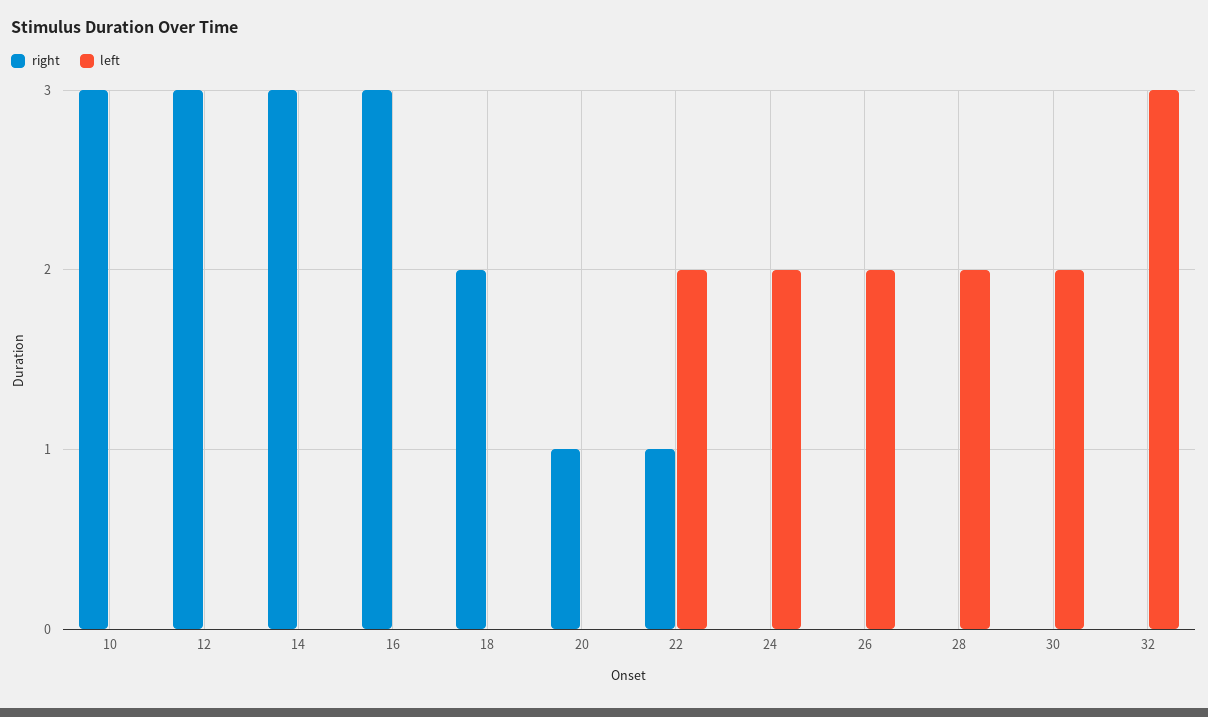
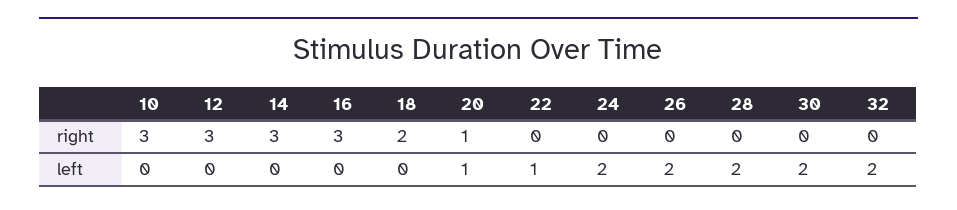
left, 20: 0 -> 1
right, 22: 1 -> 0
left, 22: 2 -> 1
left, 32: 3 -> 2

